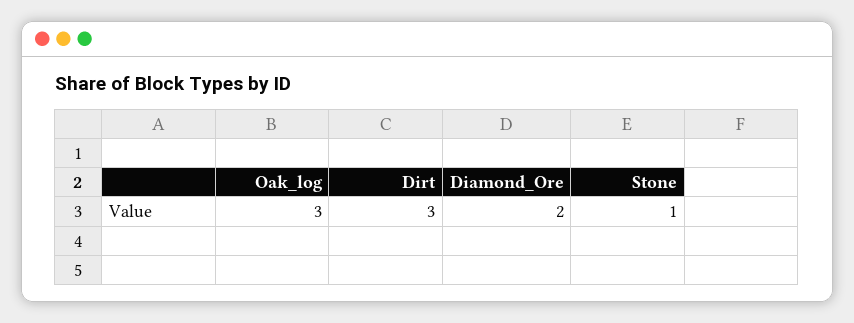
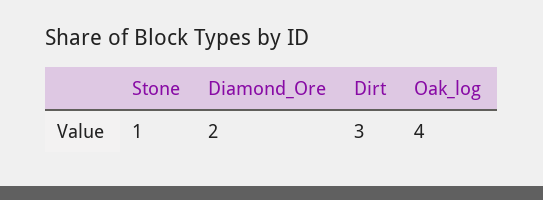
Oak_log: 3 -> 4

